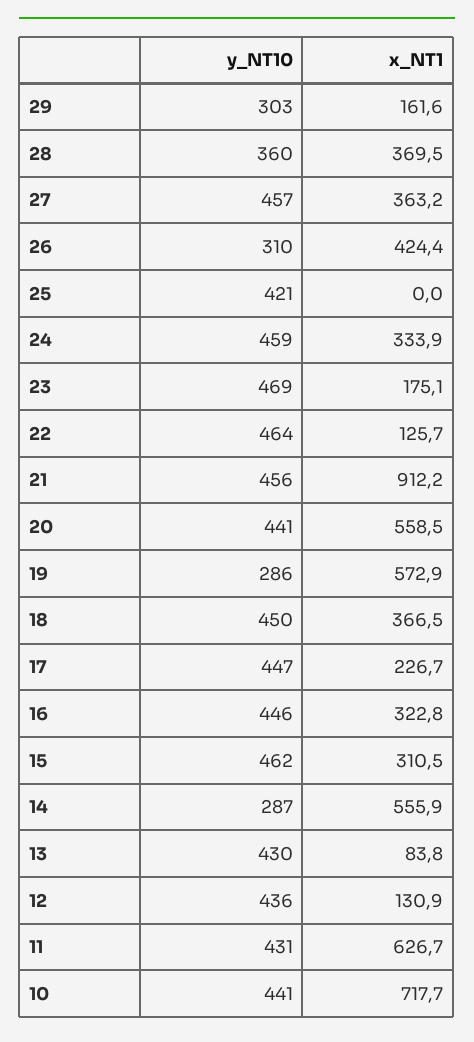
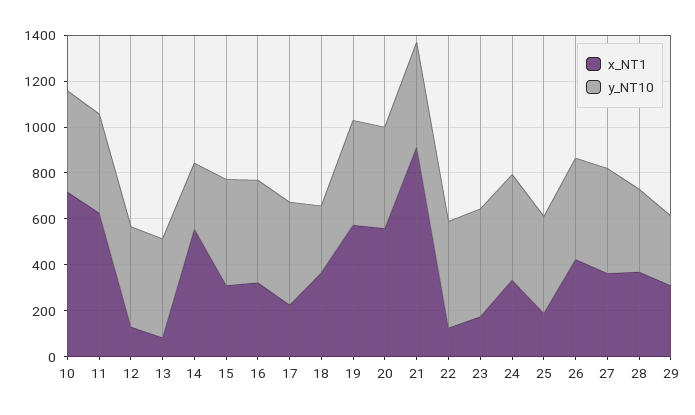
x_NT1, 29: 161.6 -> 300
y_NT10, 26: 310 -> 450
x_NT1, 25: 0 -> 200
y_NT10, 19: 286 -> 450
y_NT10, 18: 450 -> 300

